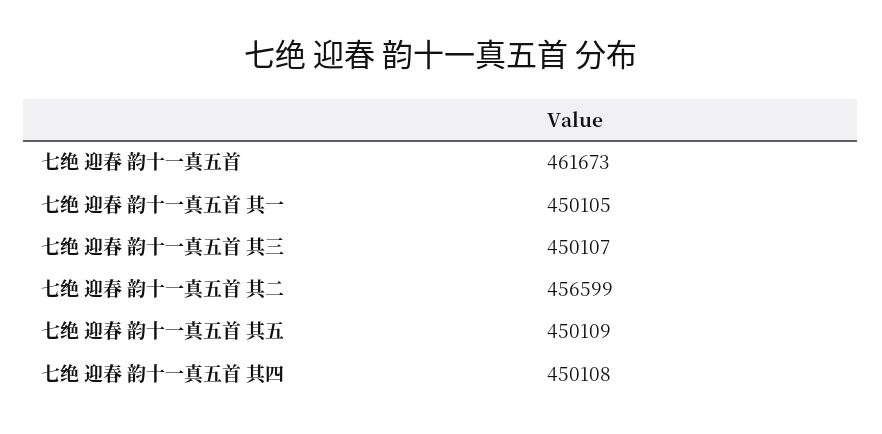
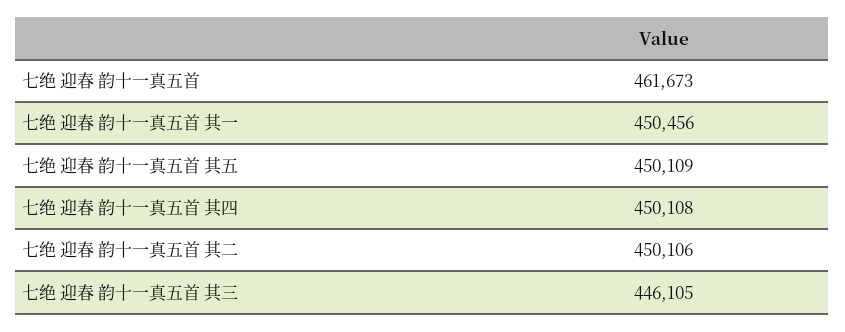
七绝 迎春 韵十一真五首 其一: 450105 -> 450456
七绝 迎春 韵十一真五首 其三: 450107 -> 446105
七绝 迎春 韵十一真五首 其二: 456599 -> 450106

